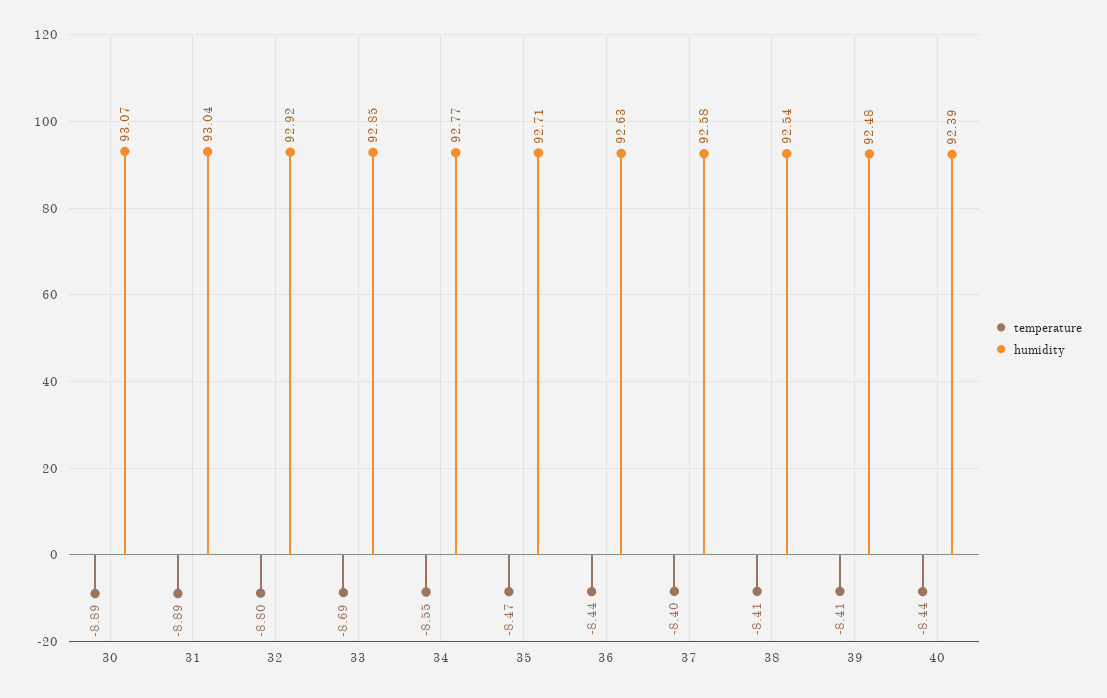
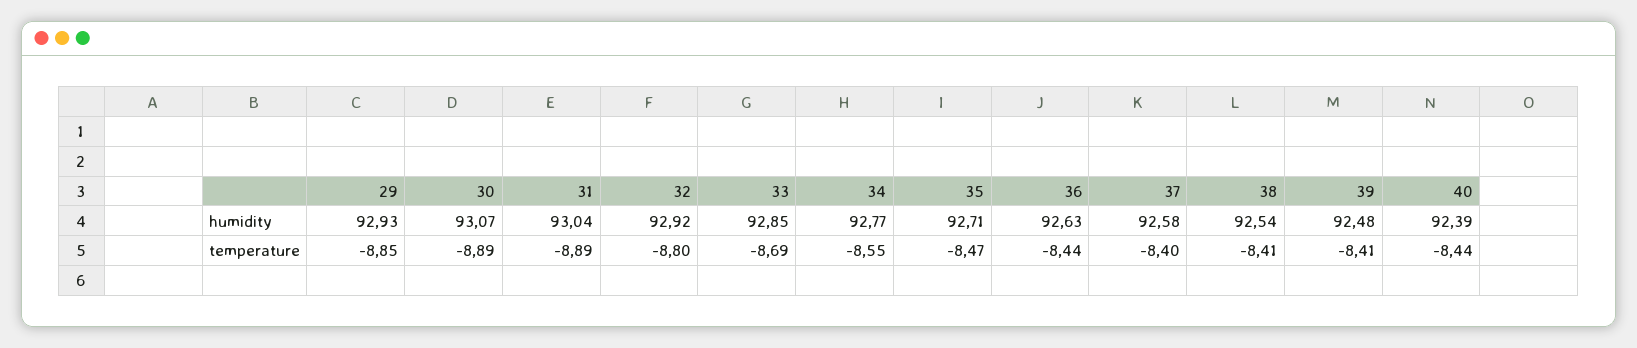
humidity, 29: none -> 92.93
temperature, 29: none -> -8.85

